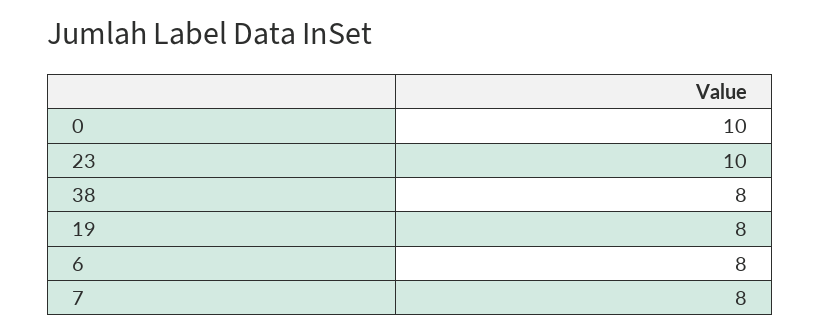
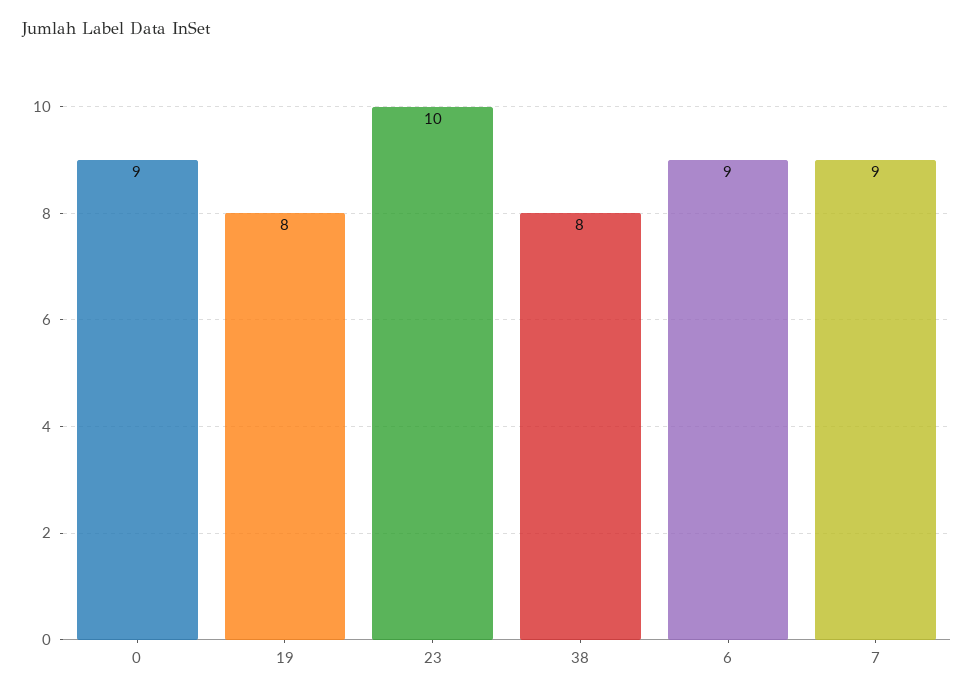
0: 10 -> 9
6: 8 -> 9
7: 8 -> 9

